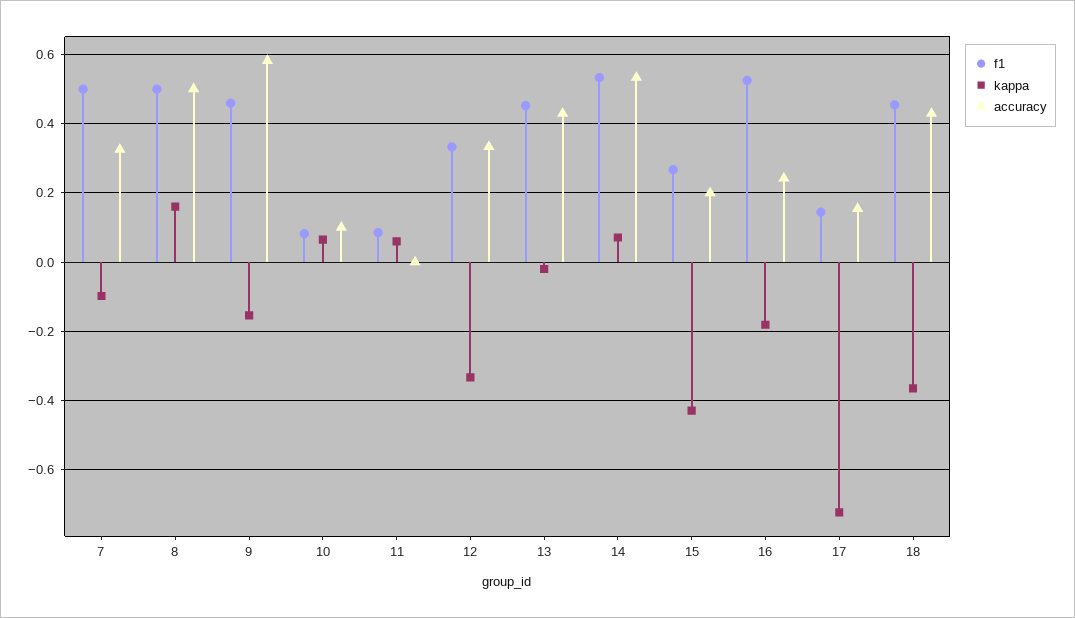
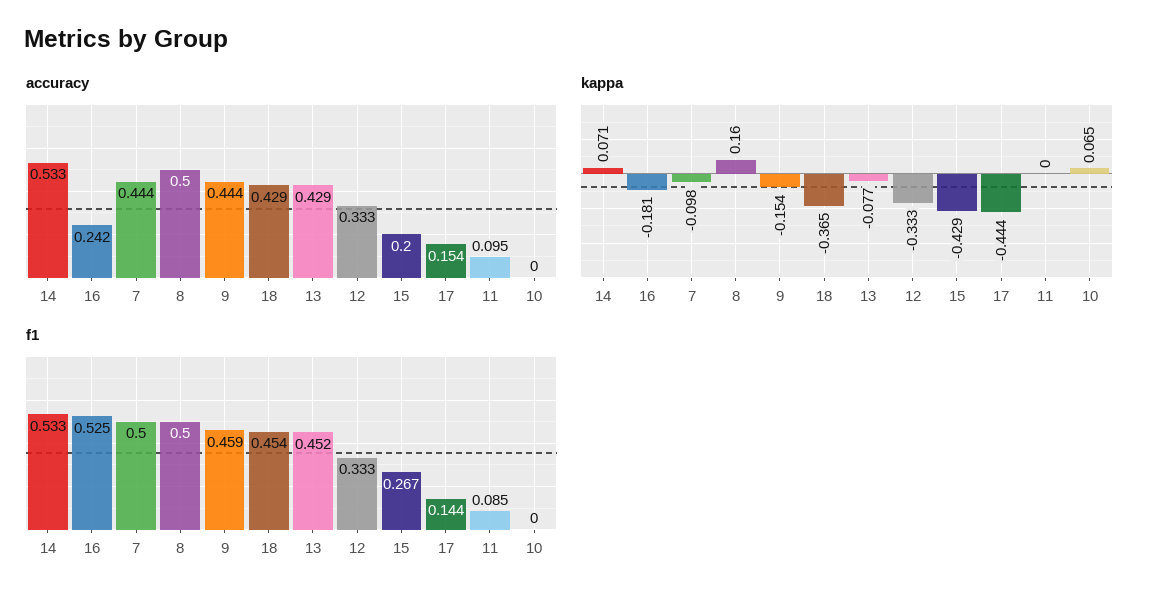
accuracy, 7: 0.32 -> 0.444
accuracy, 9: 0.58 -> 0.444
f1, 10: 0.08 -> 0
accuracy, 10: 0.1 -> 0
kappa, 11: 0.06 -> 0
accuracy, 11: 0 -> 0.095
kappa, 13: -0.02 -> -0.077
kappa, 17: -0.72 -> -0.444

